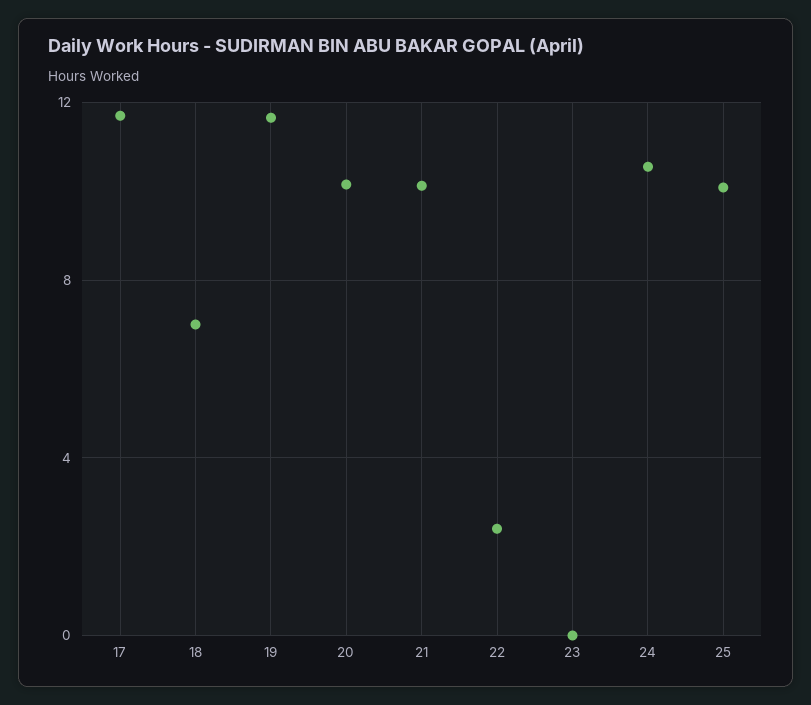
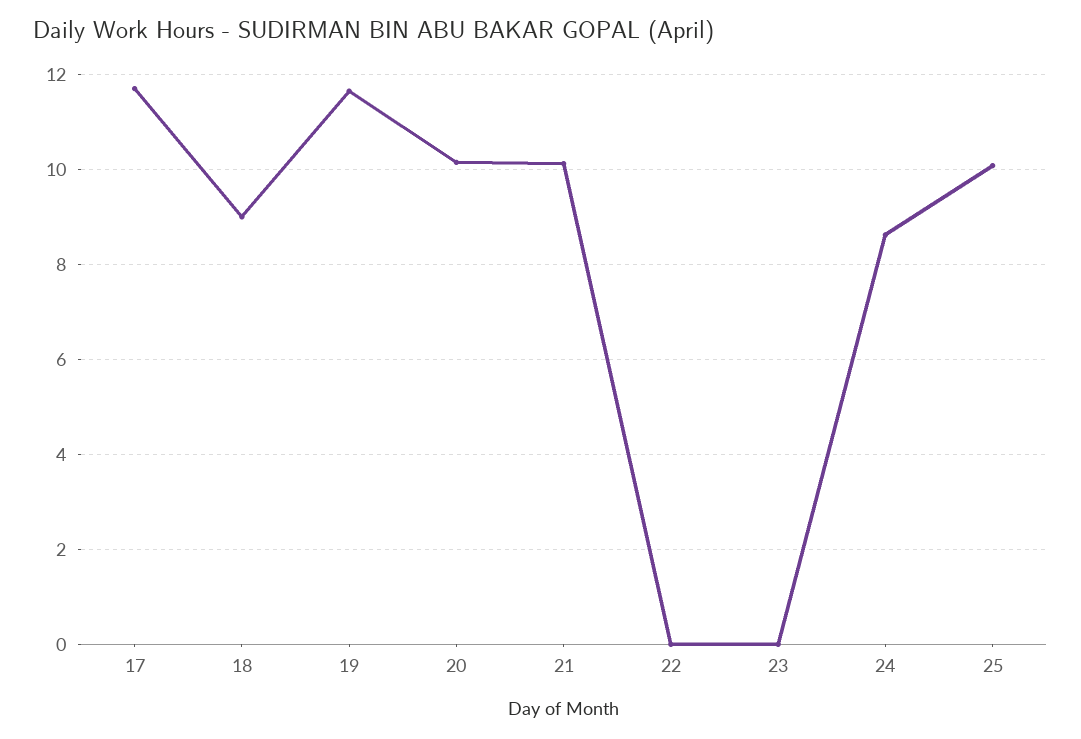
18: 7 -> 9
22: 2.5 -> 0
24: 10.5 -> 8.6

